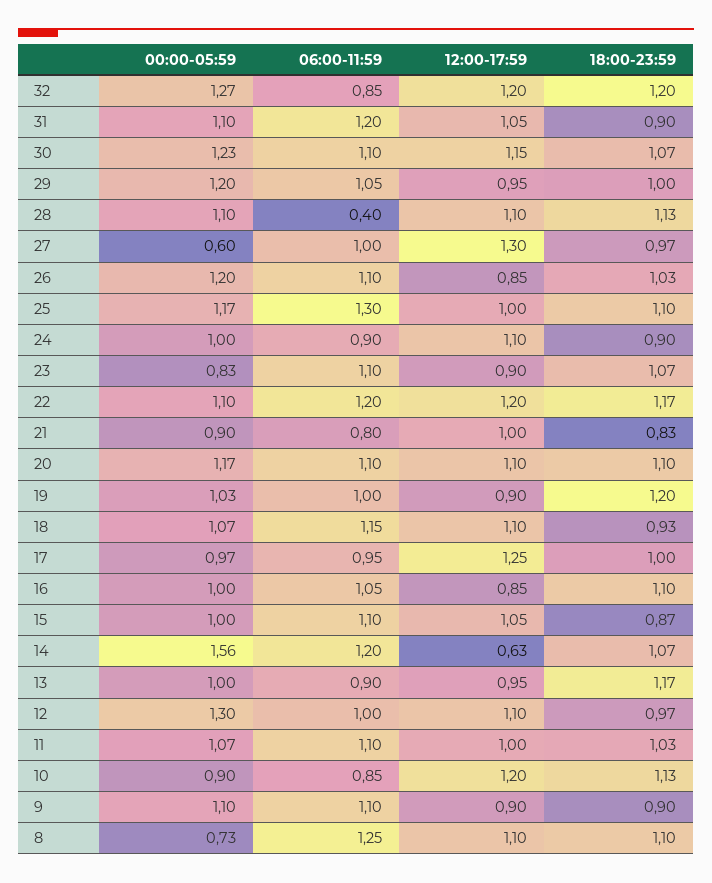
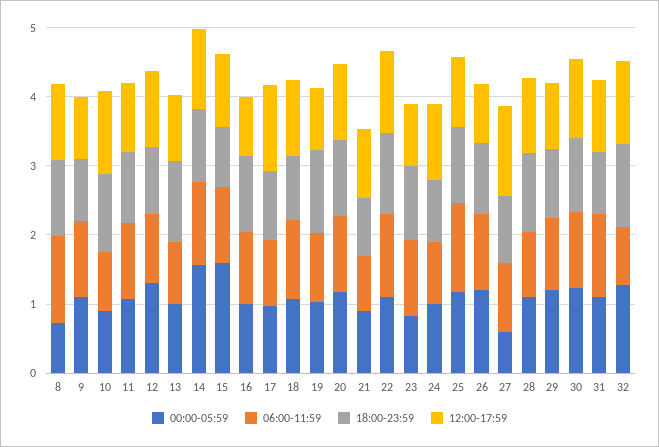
06:00-11:59, 28: 0.4 -> 1
00:00-05:59, 15: 1 -> 1.6
12:00-17:59, 14: 0.63 -> 1.2

